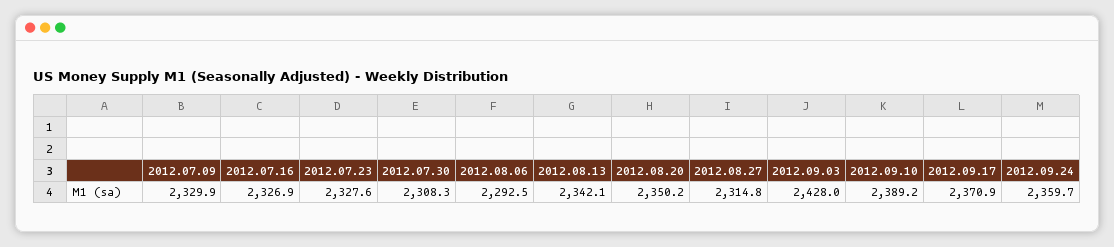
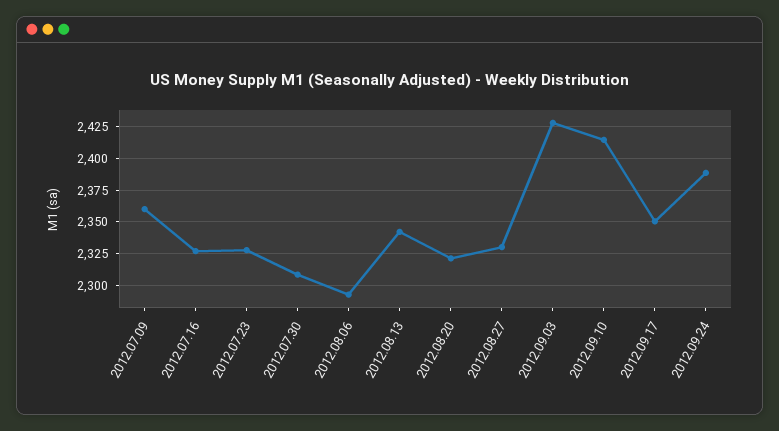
2012.07.09: 2329.9 -> 2360
2012.08.20: 2350.2 -> 2320
2012.08.27: 2314.8 -> 2330
2012.09.10: 2389.2 -> 2415
2012.09.17: 2370.9 -> 2350
2012.09.24: 2359.7 -> 2390

